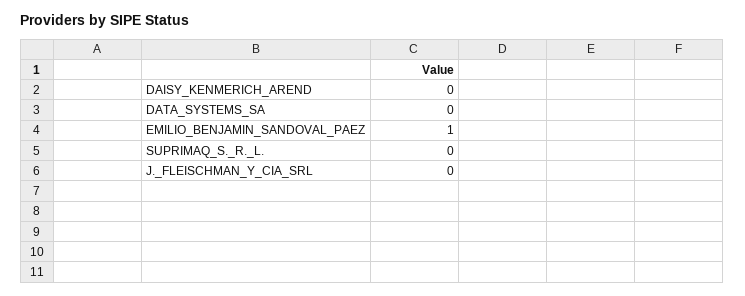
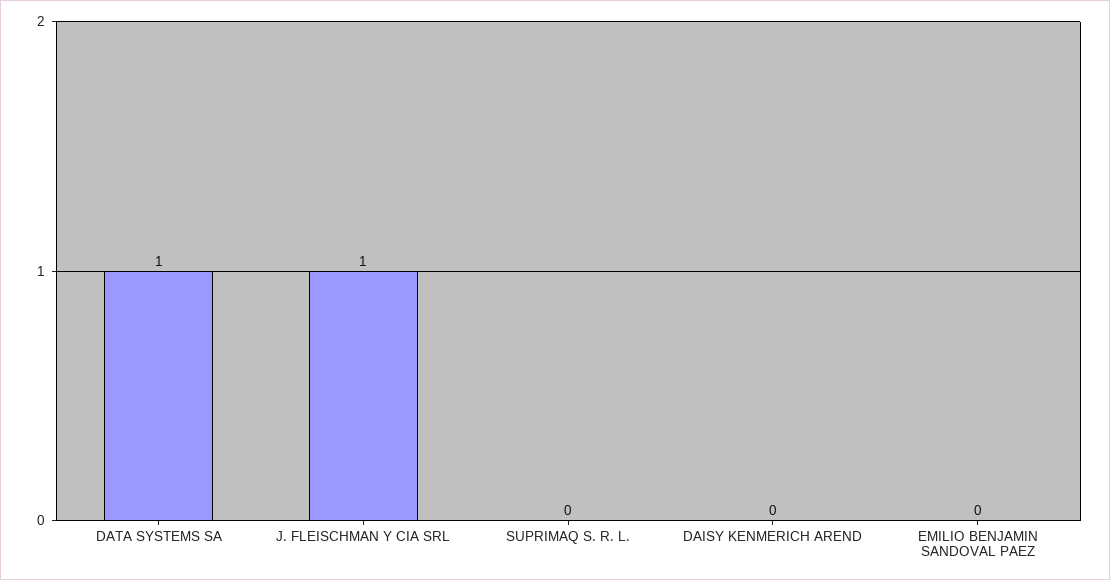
DATA_SYSTEMS_SA: 0 -> 1
EMILIO_BENJAMIN_SANDOVAL_PAEZ: 1 -> 0
J._FLEISCHMAN_Y_CIA_SRL: 0 -> 1

